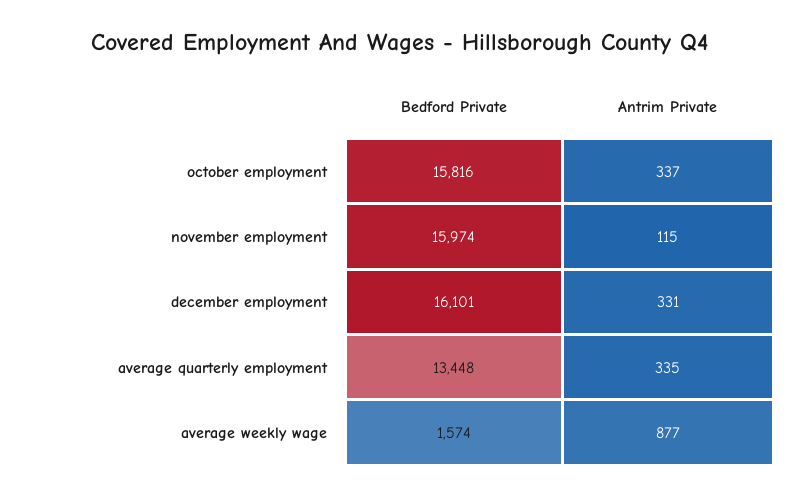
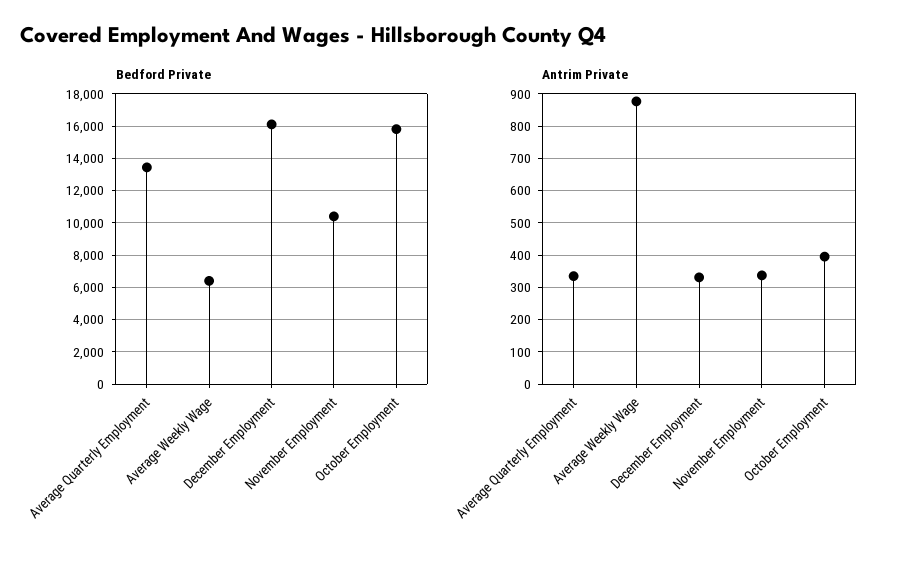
Antrim Private, october employment: 337 -> 400
Bedford Private, november employment: 15974 -> 10500
Antrim Private, november employment: 115 -> 340
Bedford Private, average weekly wage: 1574 -> 6500

